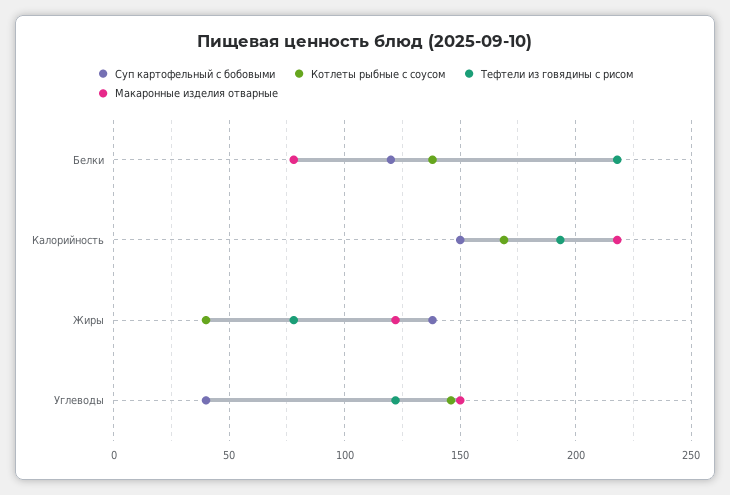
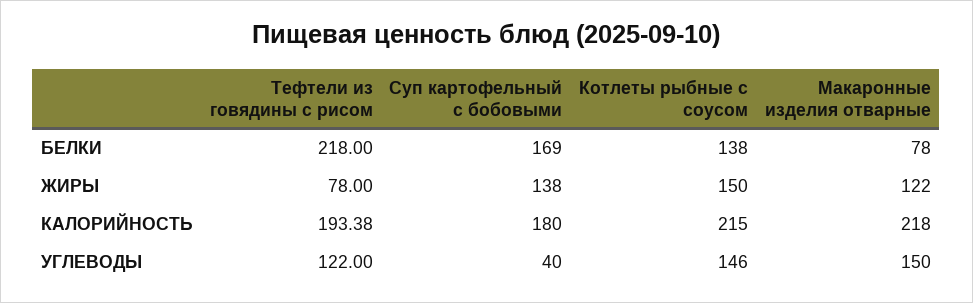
Суп картофельный с бобовыми, Белки: 120 -> 169
Суп картофельный с бобовыми, Калорийность: 150 -> 180
Котлеты рыбные с соусом, Калорийность: 170 -> 215
Котлеты рыбные с соусом, Жиры: 40 -> 150

